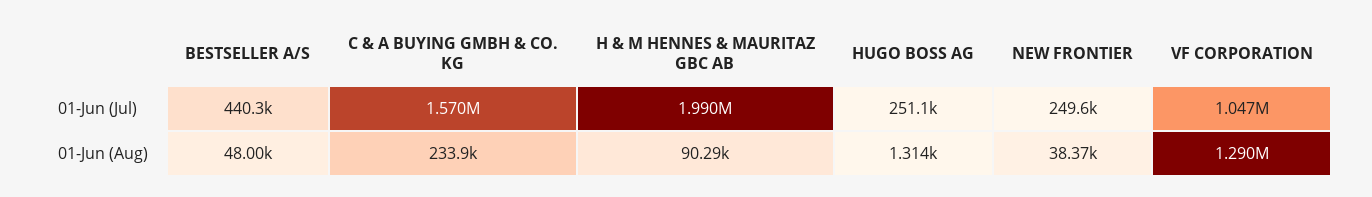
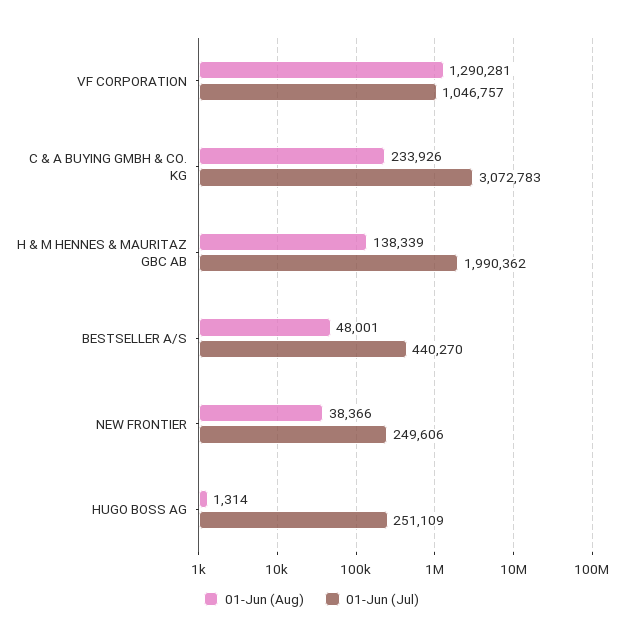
01-Jun (Jul), C & A BUYING GMBH & CO. KG: 1570000 -> 3072783
01-Jun (Aug), H & M HENNES & MAURITAZ GBC AB: 90290 -> 138339

